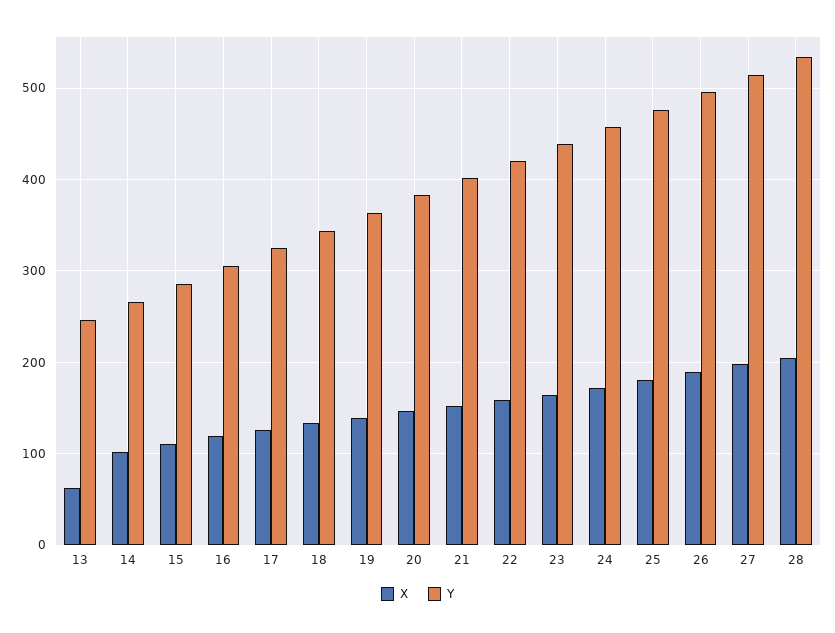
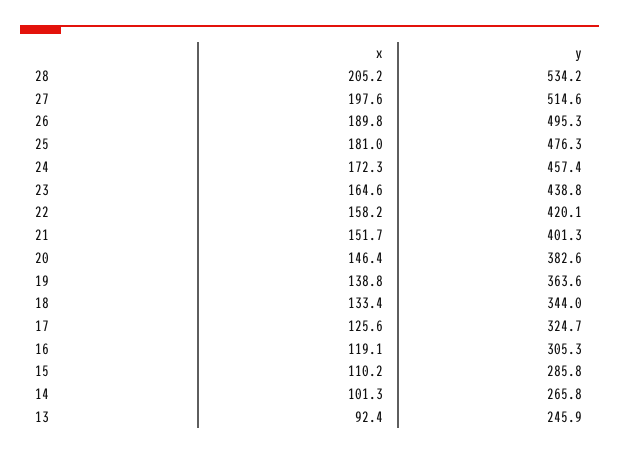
X, 13: 60 -> 92.4

